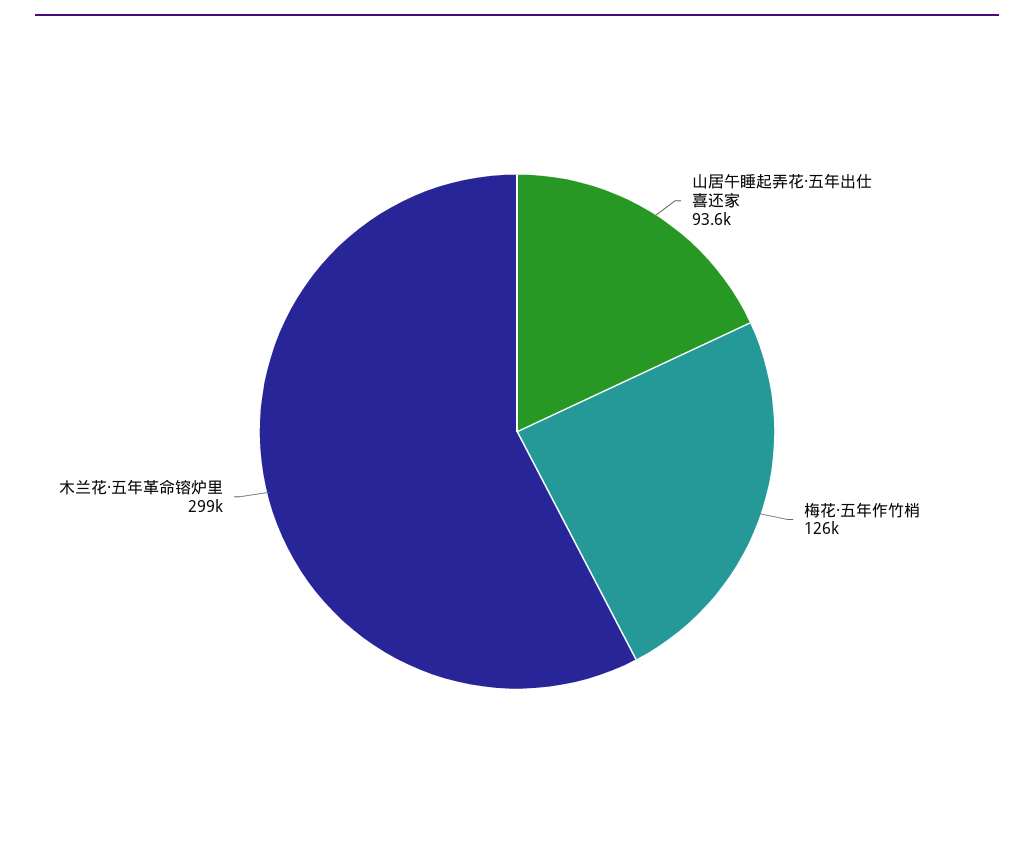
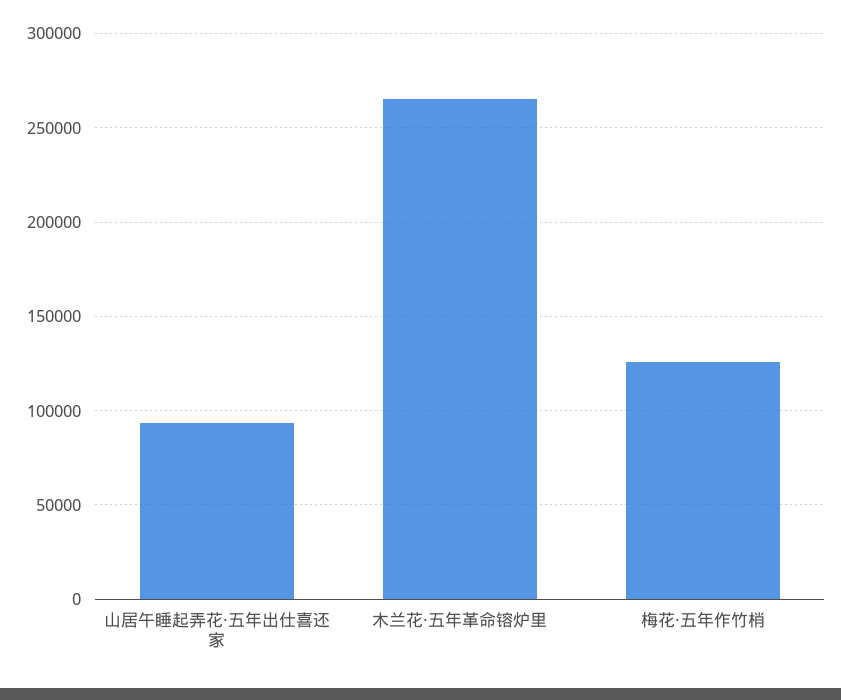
木兰花·五年革命镕炉里: 299000 -> 265000

